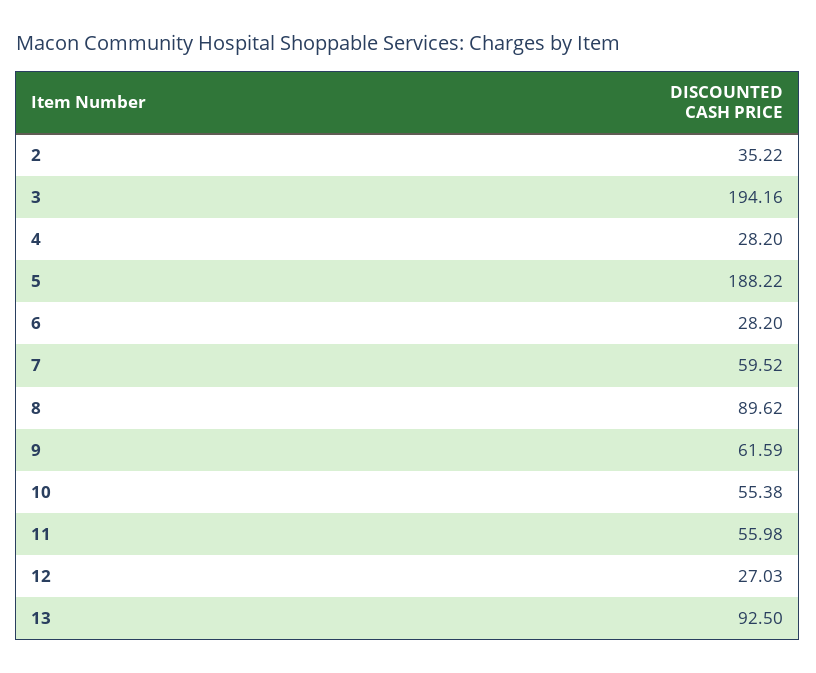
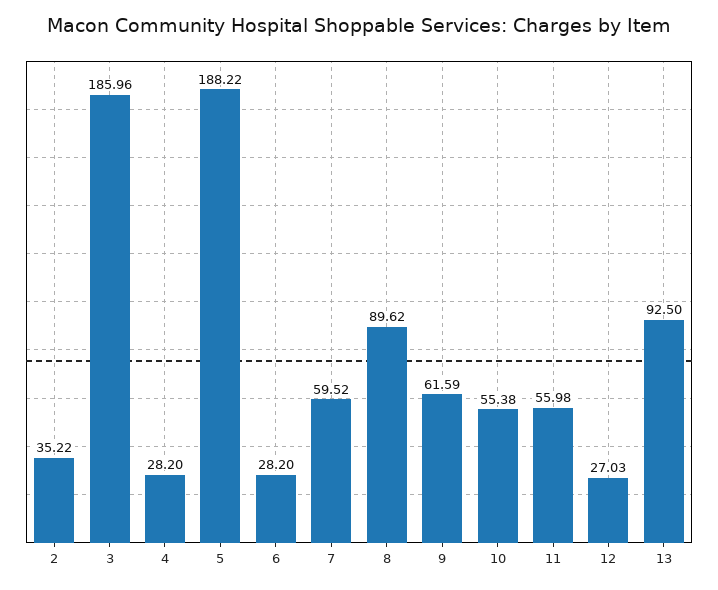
3: 194.16 -> 185.96

